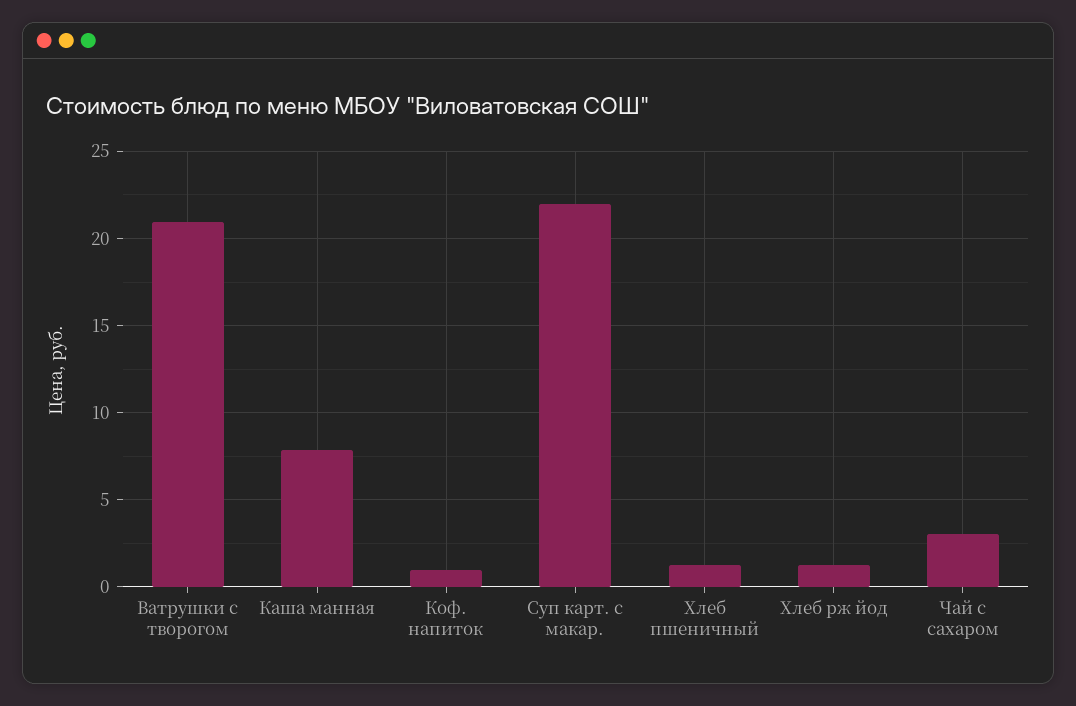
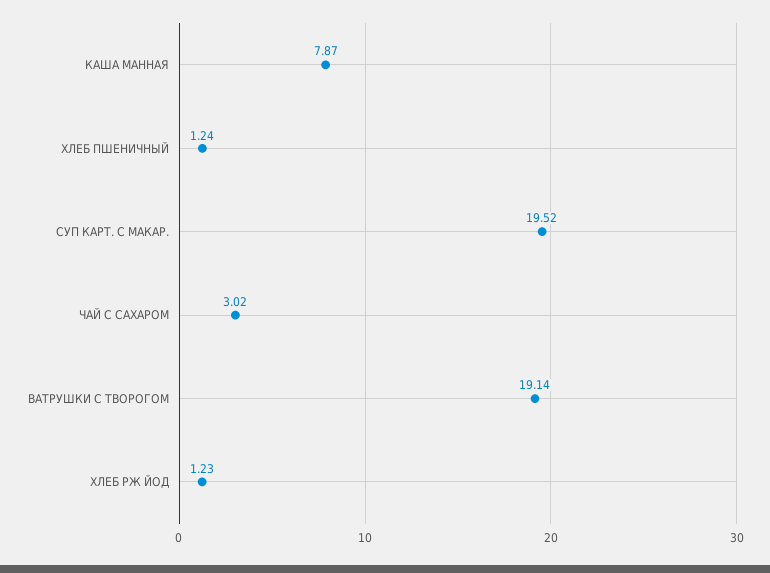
Ватрушки с творогом: 21 -> 19.14
Коф. напиток: 1 -> none
Суп карт. с макар.: 22 -> 19.52

